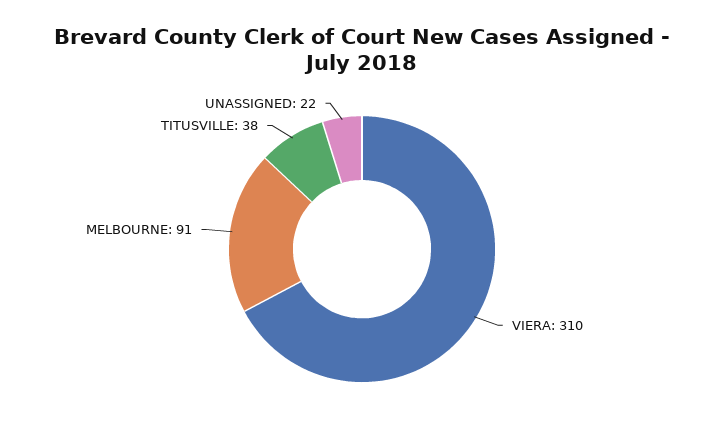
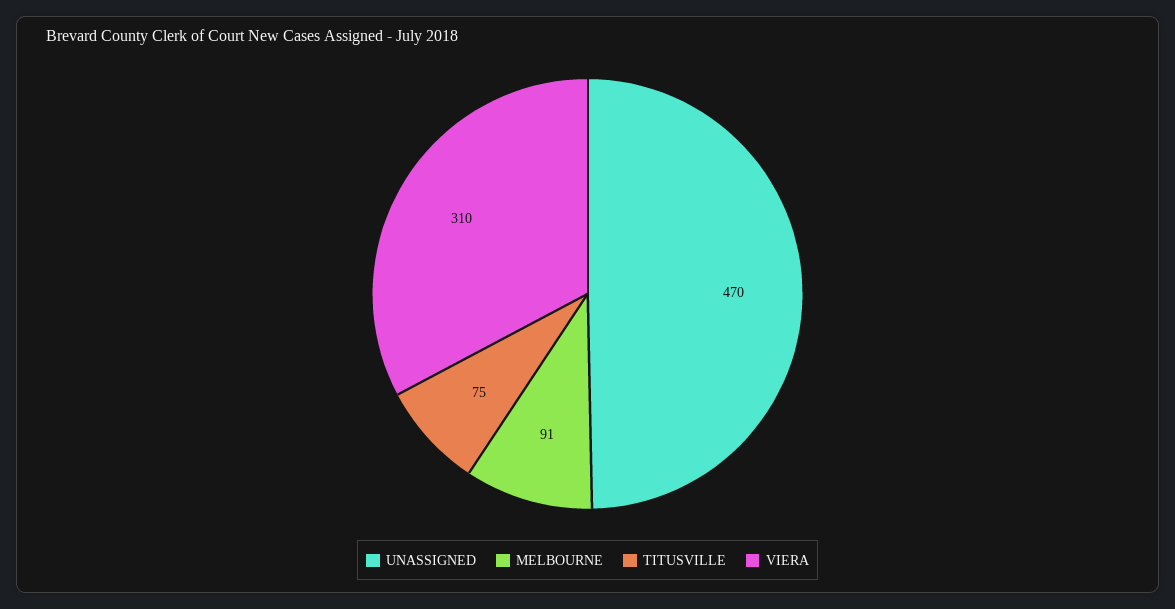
TITUSVILLE: 38 -> 75
UNASSIGNED: 22 -> 470

